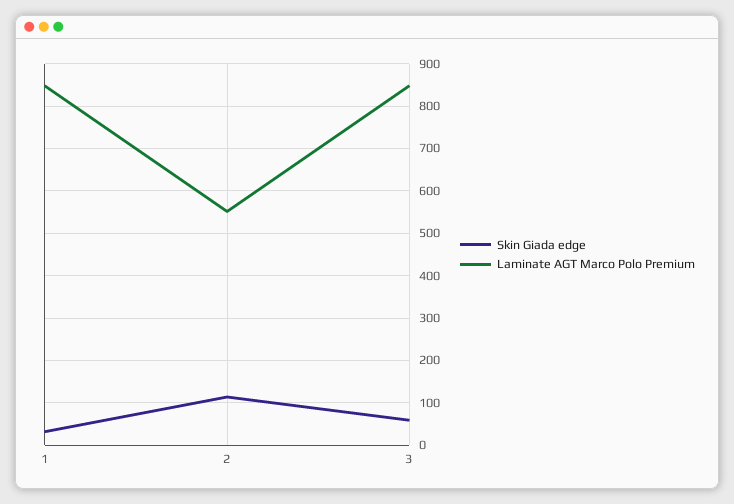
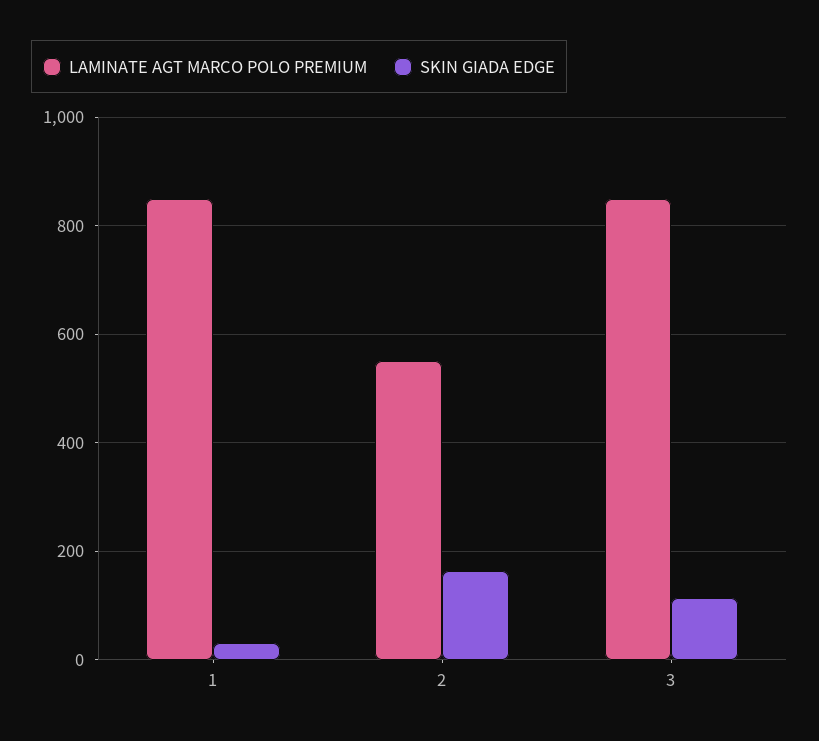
Skin Giada edge, 2: 120 -> 160
Skin Giada edge, 3: 60 -> 120

